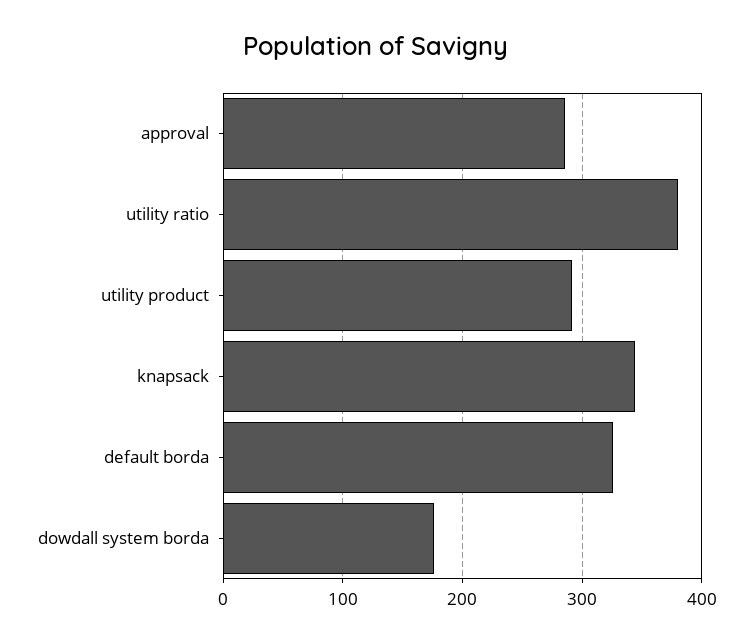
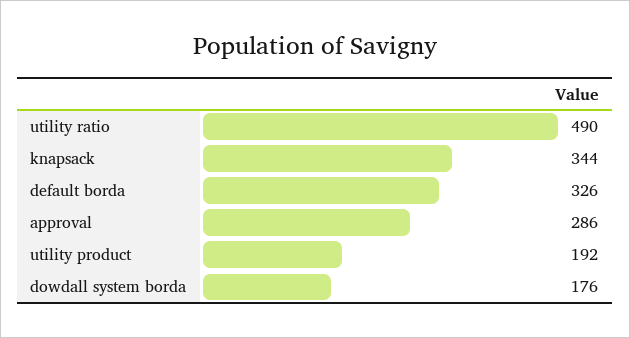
utility ratio: 380 -> 490
utility product: 290 -> 192

